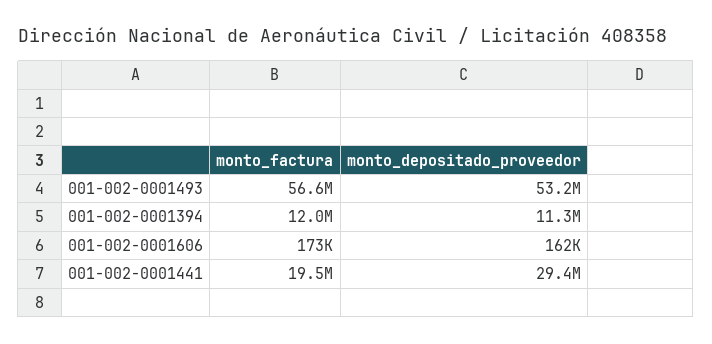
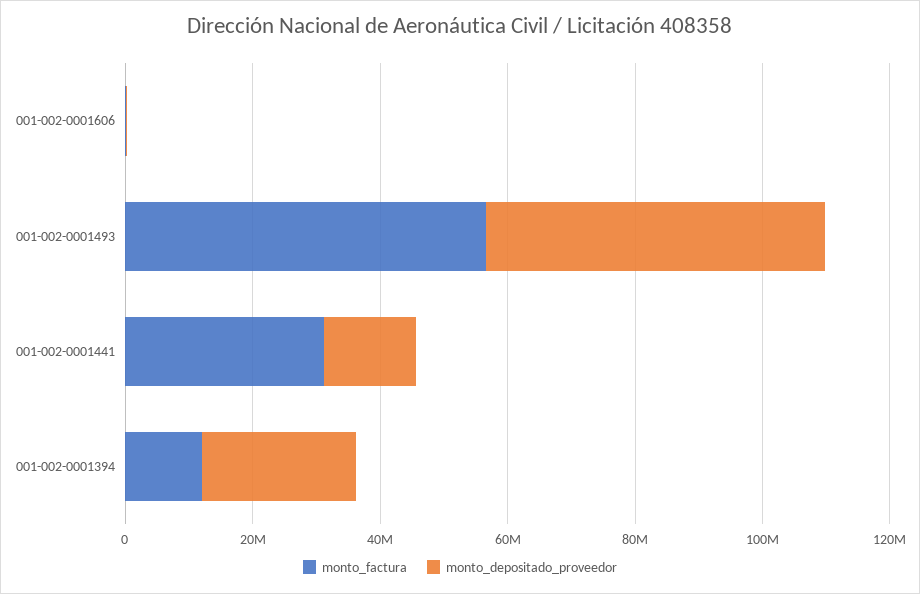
monto_depositado_proveedor, 001-002-0001394: 11300000 -> 25000000
monto_factura, 001-002-0001441: 19500000 -> 30000000
monto_depositado_proveedor, 001-002-0001441: 29400000 -> 15000000

